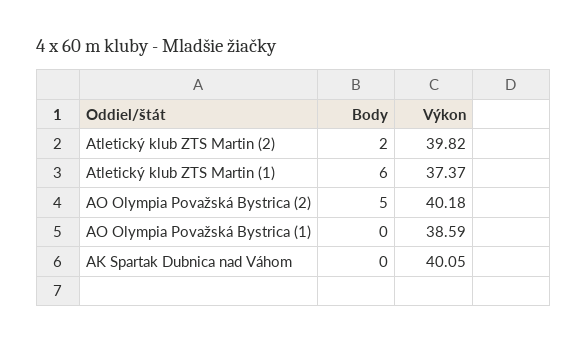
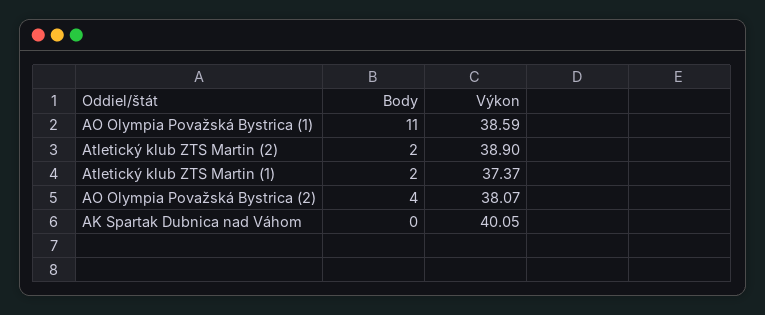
Výkon, Atletický klub ZTS Martin (2): 39.82 -> 38.9
Body, Atletický klub ZTS Martin (1): 6 -> 2
Body, AO Olympia Považská Bystrica (2): 5 -> 4
Výkon, AO Olympia Považská Bystrica (2): 40.18 -> 38.07
Body, AO Olympia Považská Bystrica (1): 0 -> 11

